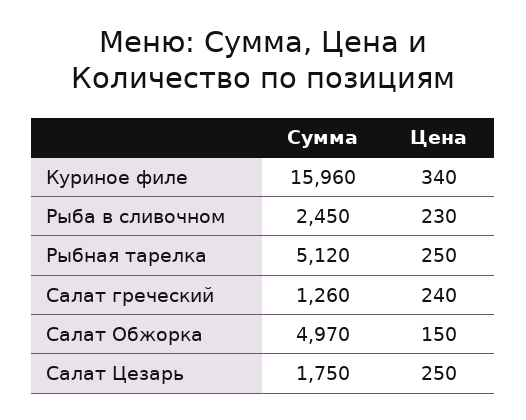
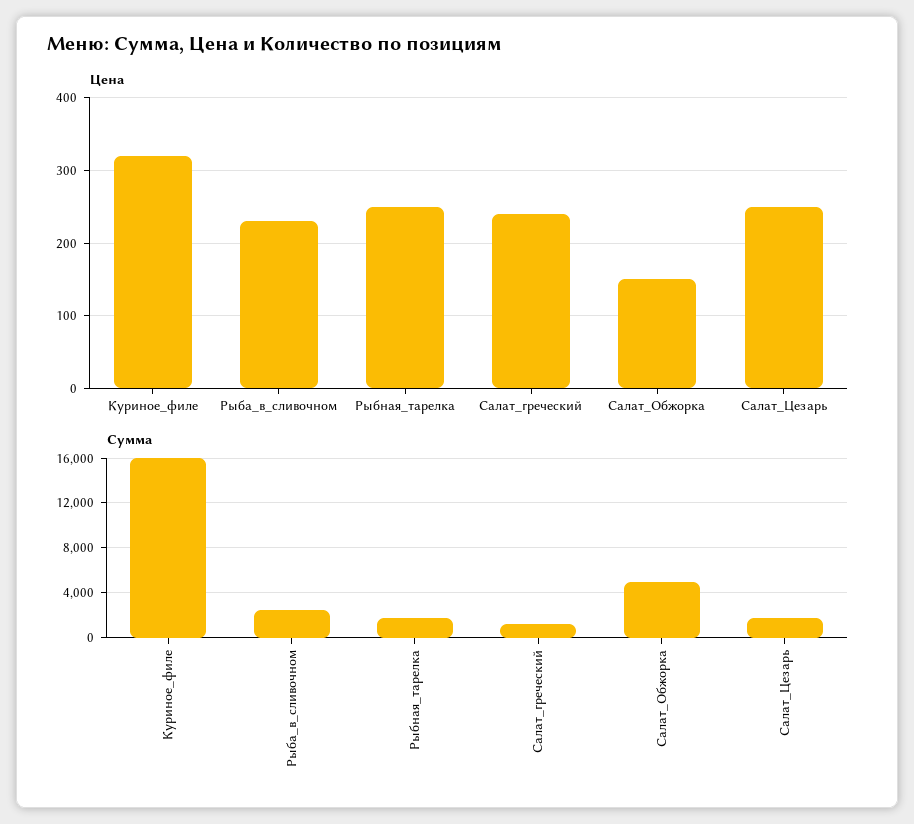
Цена, Куриное филе: 340 -> 320
Сумма, Рыбная тарелка: 5120 -> 2000

